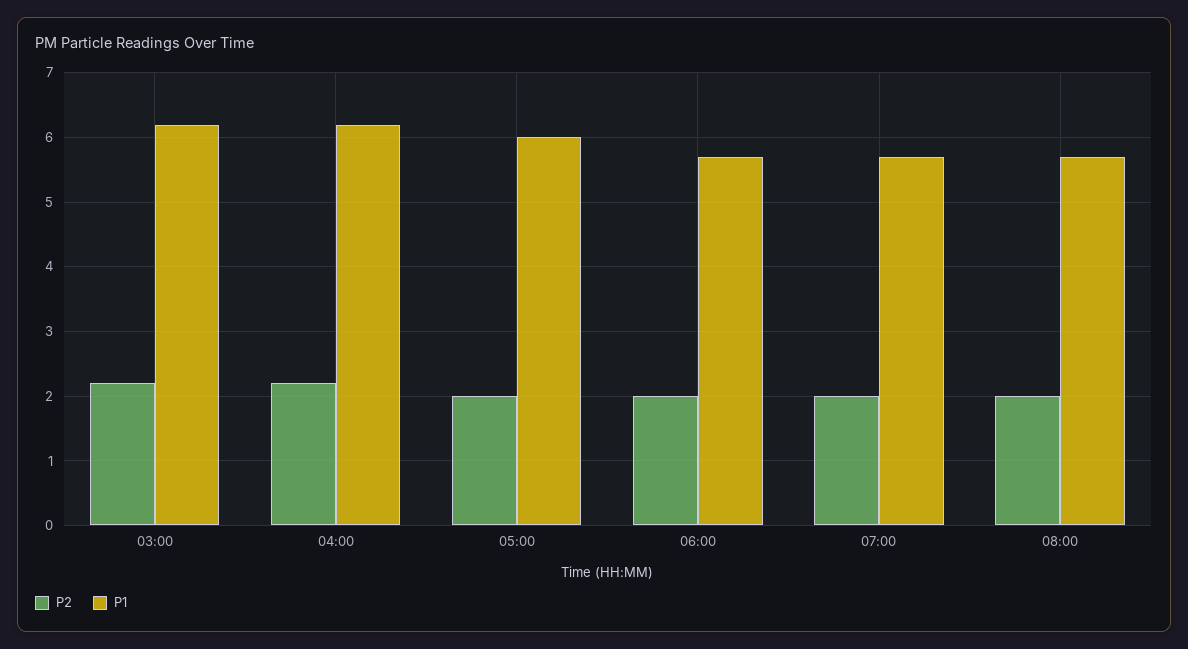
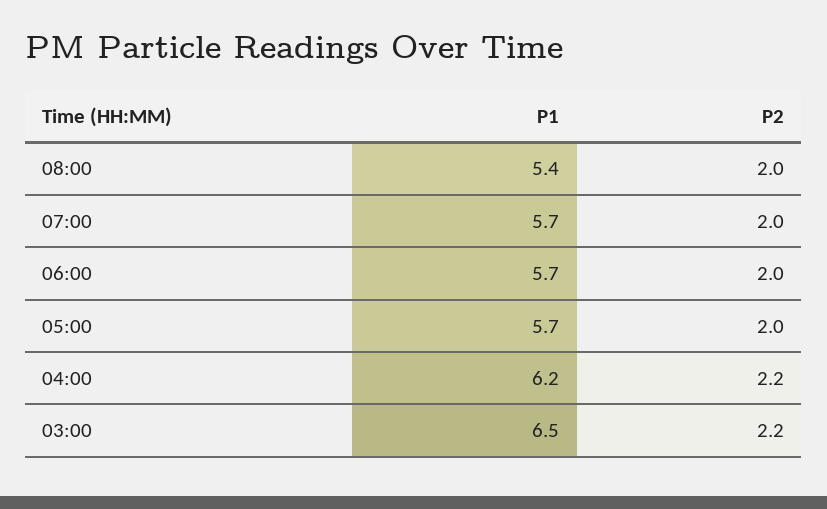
P1, 03:00: 6.2 -> 6.5
P1, 05:00: 6 -> 5.7
P1, 08:00: 5.7 -> 5.4

